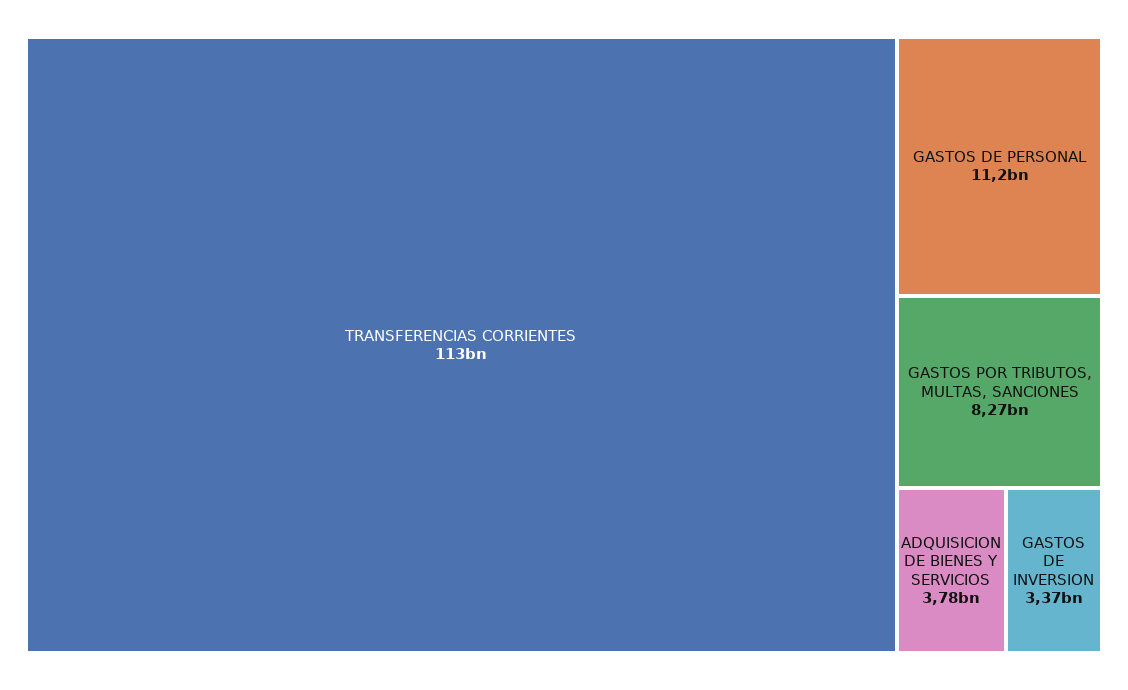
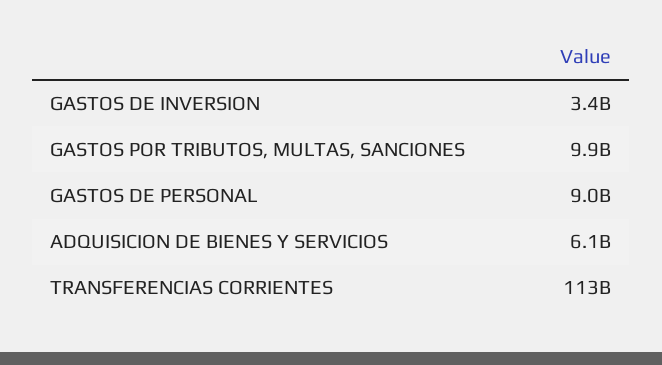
GASTOS DE PERSONAL: 11200000000 -> 9000000000
GASTOS POR TRIBUTOS, MULTAS, SANCIONES: 8270000000 -> 9900000000
ADQUISICION DE BIENES Y SERVICIOS: 3780000000 -> 6100000000

